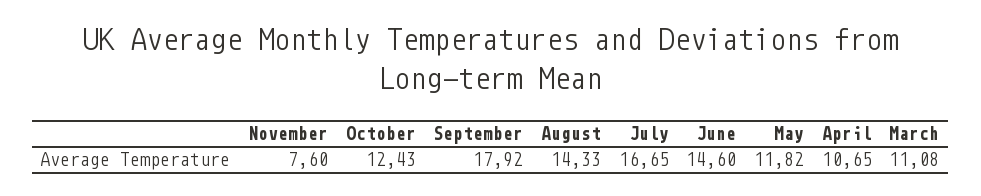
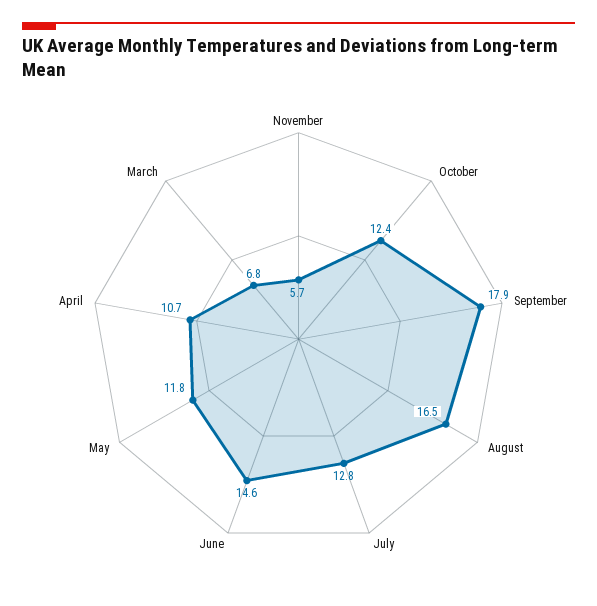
November: 7.6 -> 5.7
August: 14.33 -> 16.5
July: 16.65 -> 12.8
March: 11.08 -> 6.8

